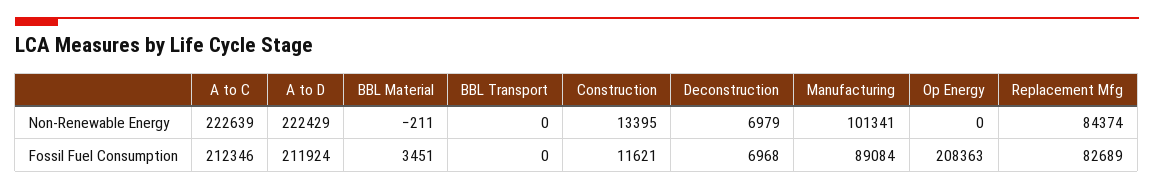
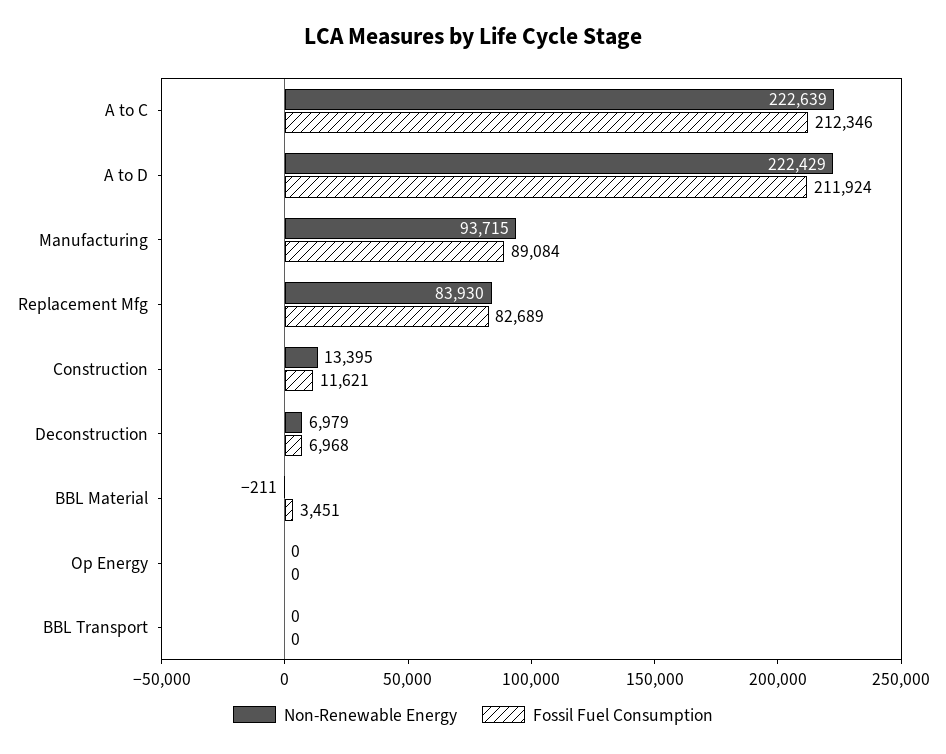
Non-Renewable Energy, Manufacturing: 101341 -> 93715
Non-Renewable Energy, Replacement Mfg: 84374 -> 83930
Fossil Fuel Consumption, Op Energy: 208363 -> 0

